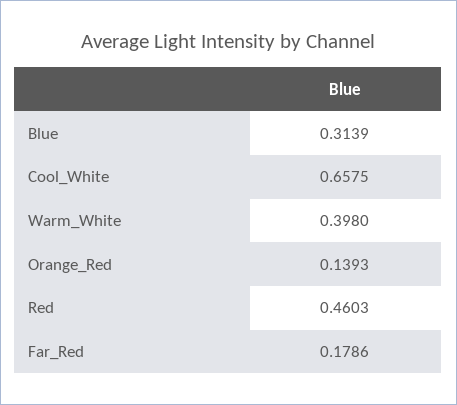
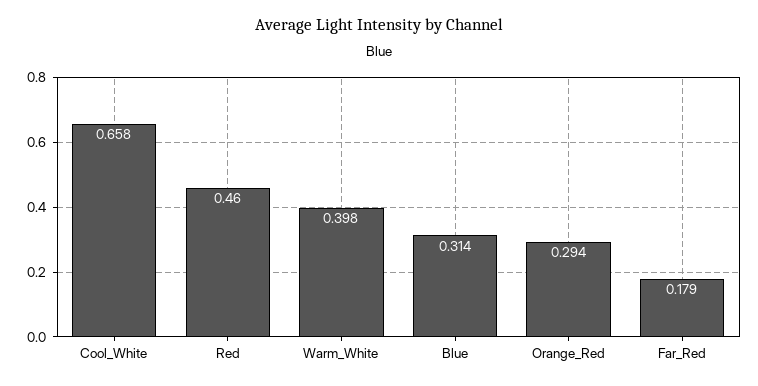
Orange_Red: 0.1393 -> 0.294

